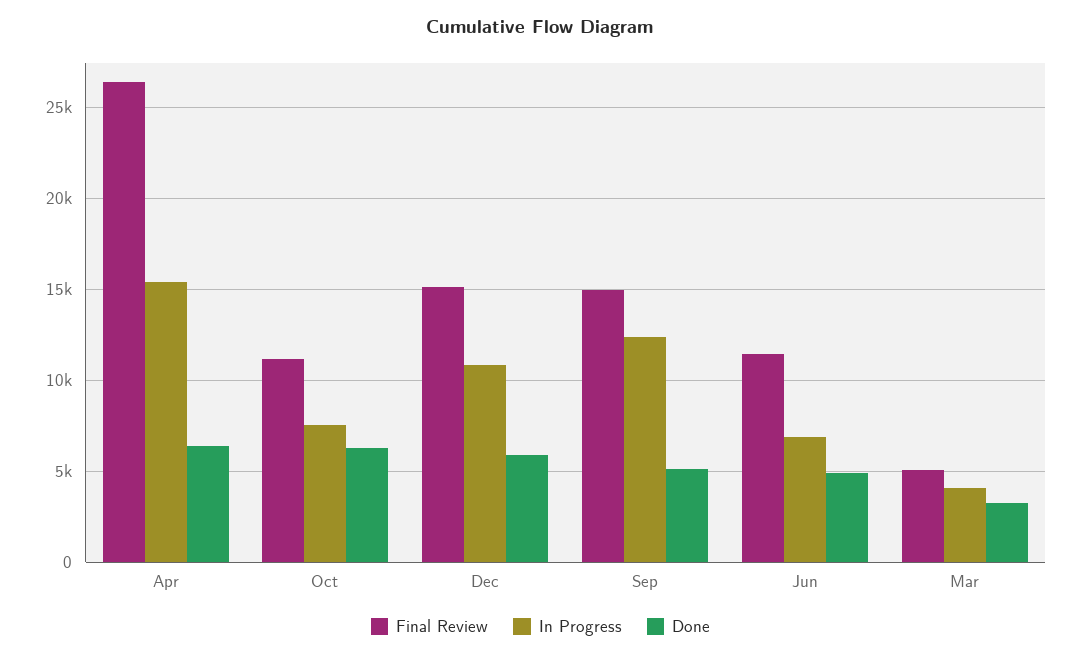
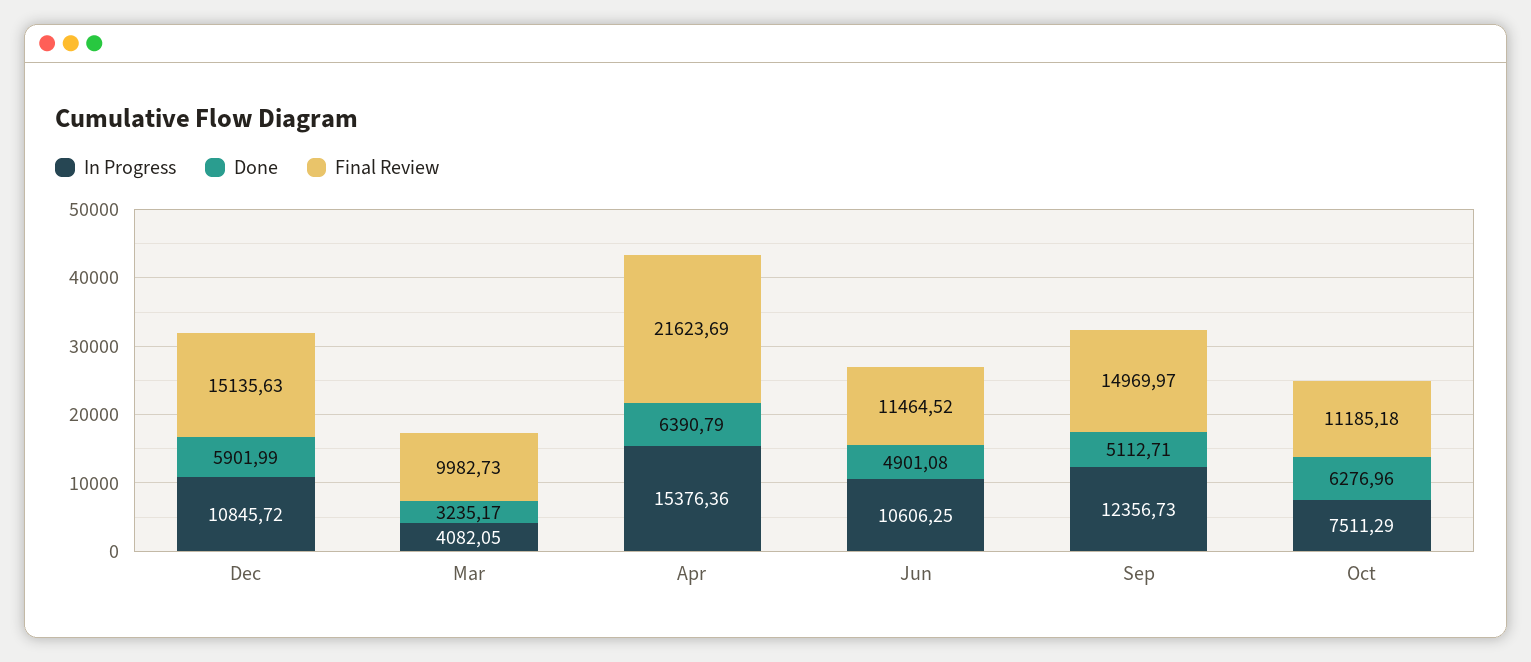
Final Review, Apr: 26500 -> 21623.69
In Progress, Jun: 7000 -> 10606.25
Final Review, Mar: 5000 -> 9982.73

